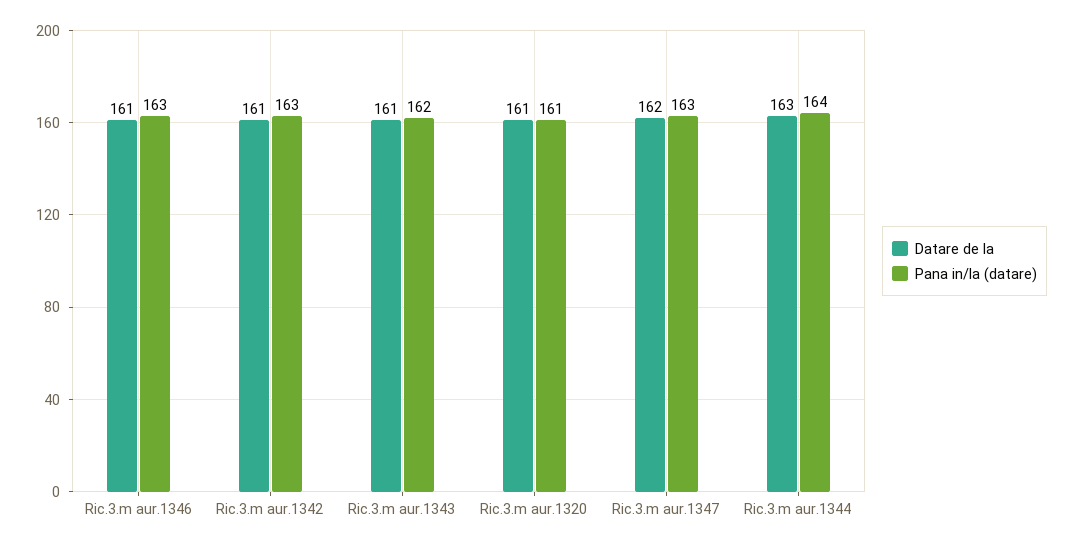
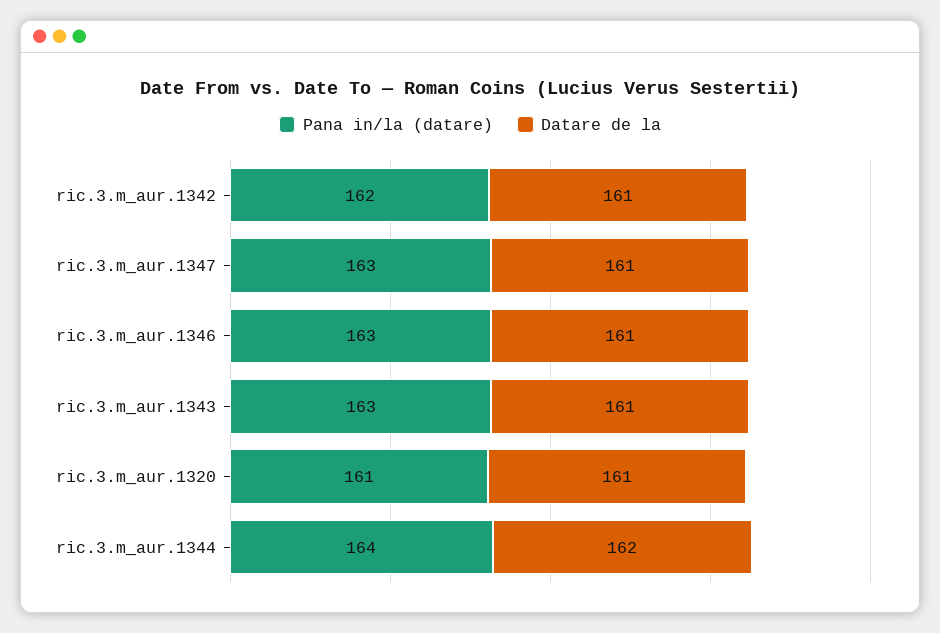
Pana in/la (datare), Ric.3.m aur.1342: 163 -> 162
Pana in/la (datare), Ric.3.m aur.1343: 162 -> 163
Datare de la, Ric.3.m aur.1347: 162 -> 161
Datare de la, Ric.3.m aur.1344: 163 -> 162

